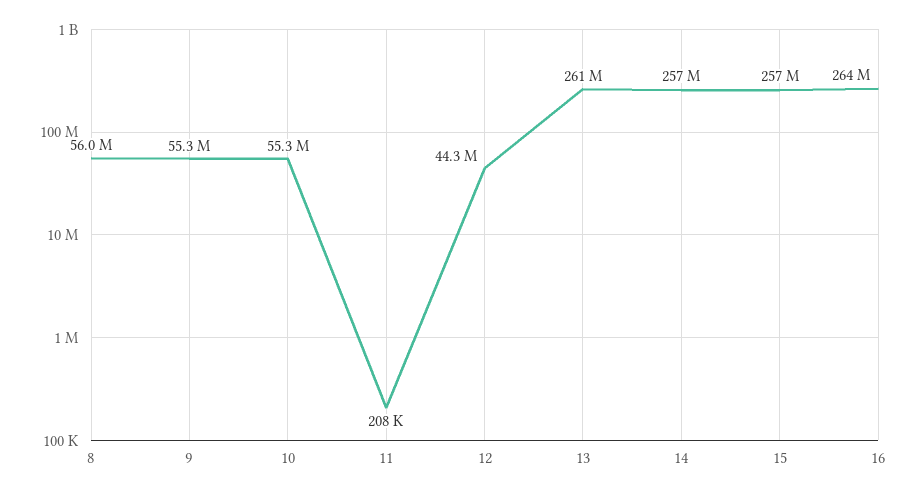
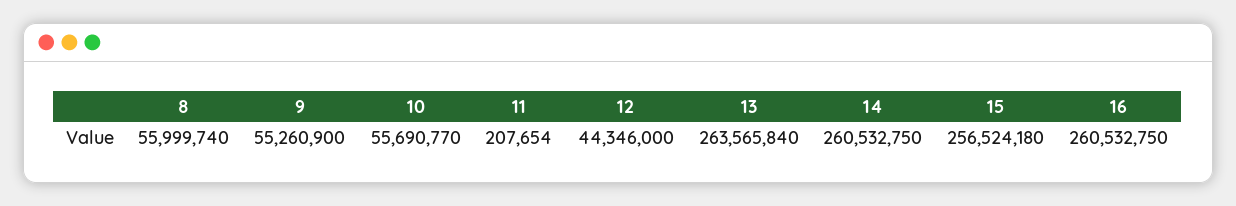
10: 55300000 -> 55690770
13: 261000000 -> 263565840
14: 257000000 -> 260532750
16: 264000000 -> 260532750

